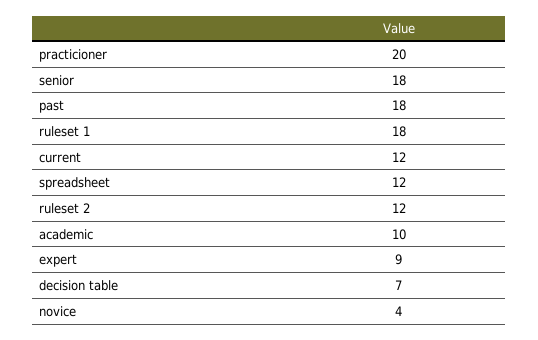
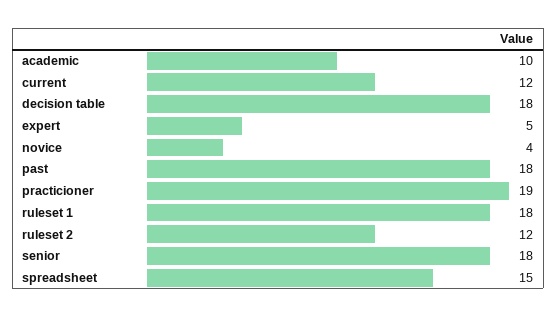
practicioner: 20 -> 19
spreadsheet: 12 -> 15
expert: 9 -> 5
decision table: 7 -> 18

